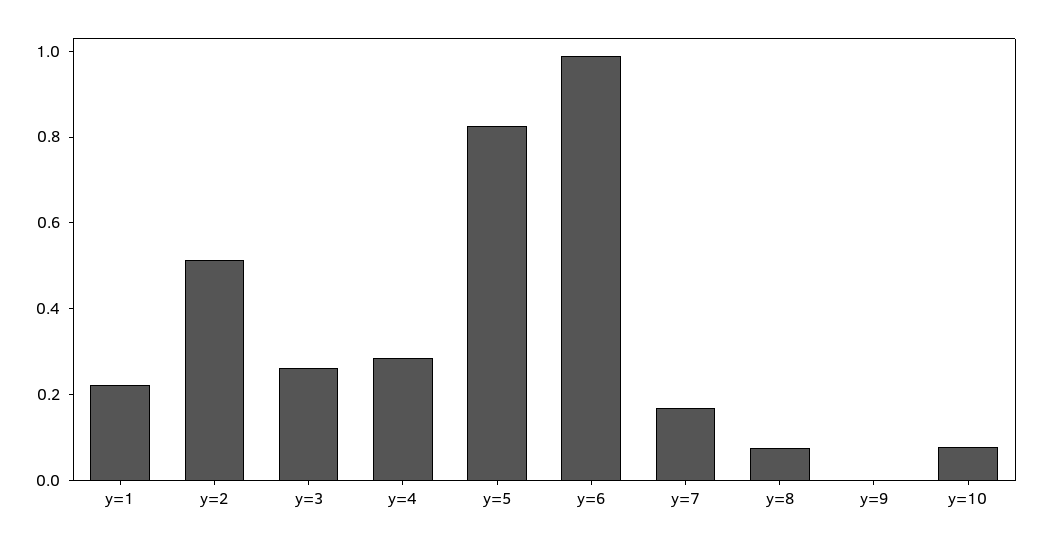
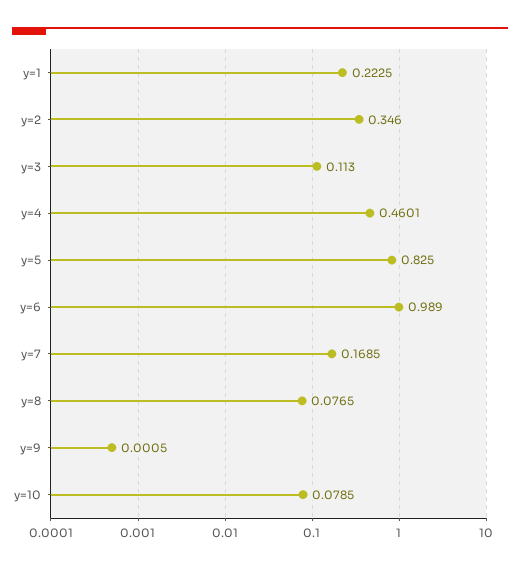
y=2: 0.5 -> 0.346
y=3: 0.25 -> 0.113
y=4: 0.3 -> 0.4601

